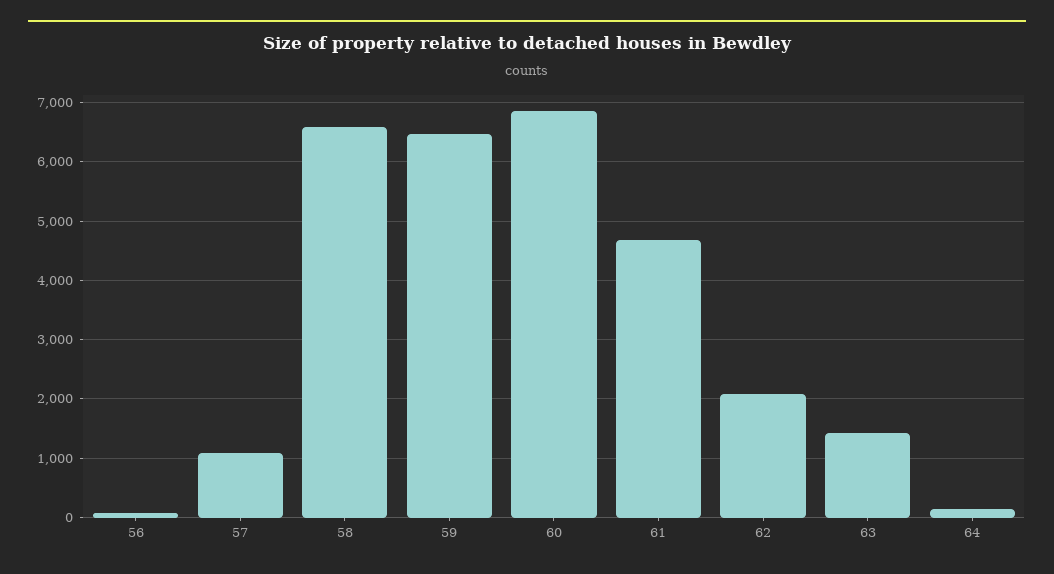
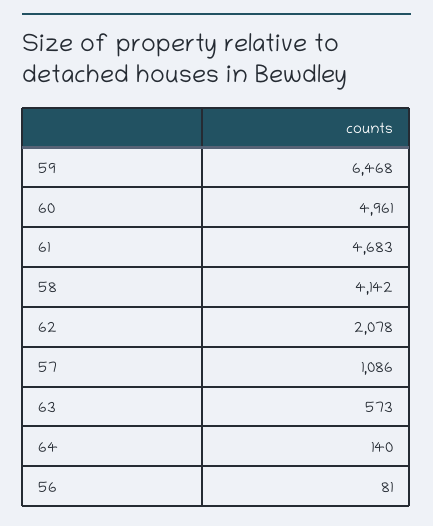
58: 6600 -> 4142
60: 6800 -> 4961
63: 1400 -> 573

